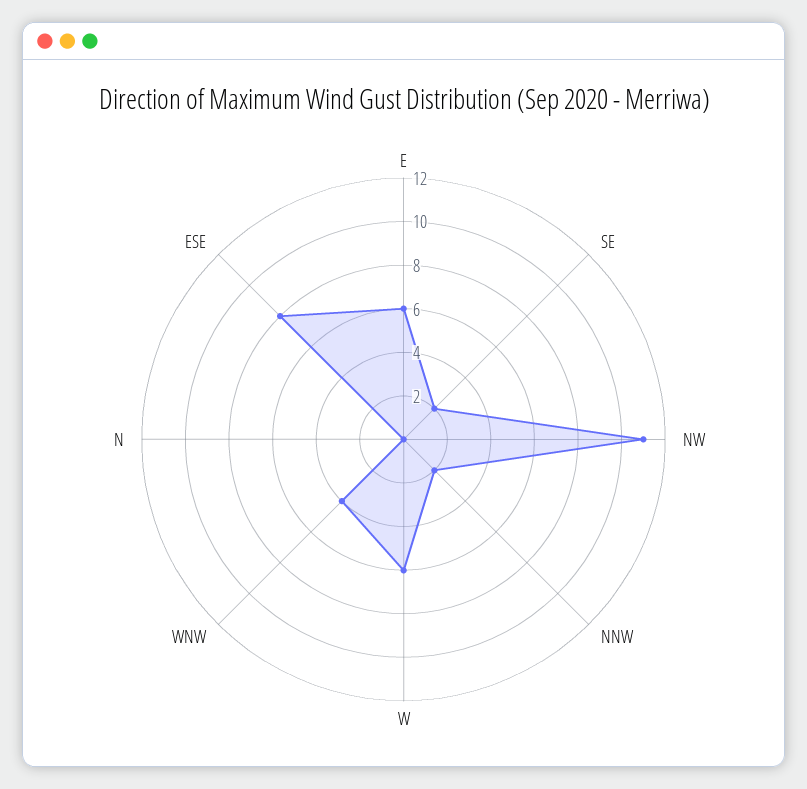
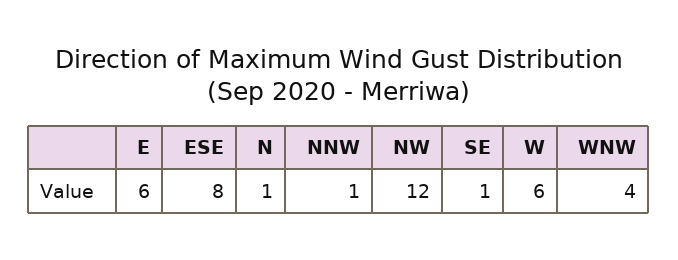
SE: 2 -> 1
NW: 11 -> 12
NNW: 2 -> 1
N: 0 -> 1

